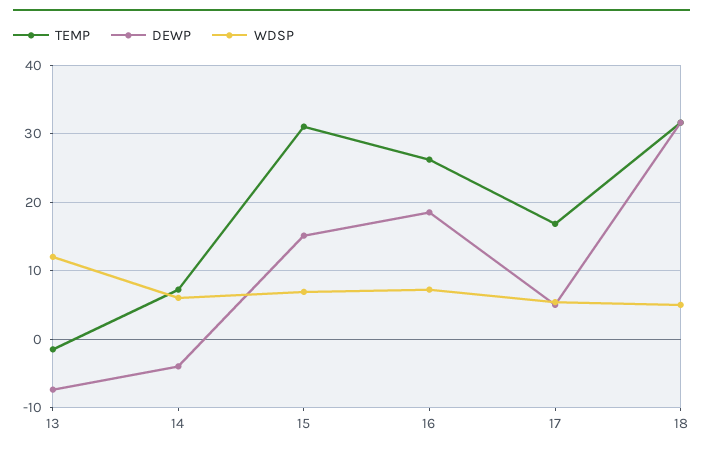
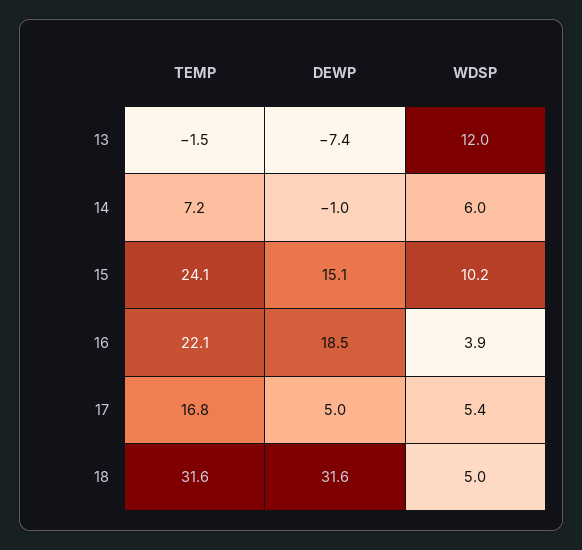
DEWP, 14: -4 -> -1
TEMP, 15: 31 -> 24.1
WDSP, 15: 7 -> 10.2
TEMP, 16: 26 -> 22.1
WDSP, 16: 7 -> 3.9

